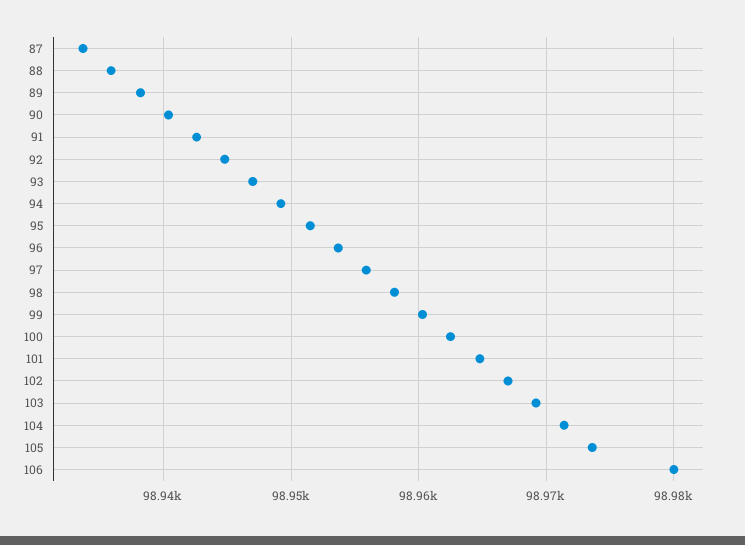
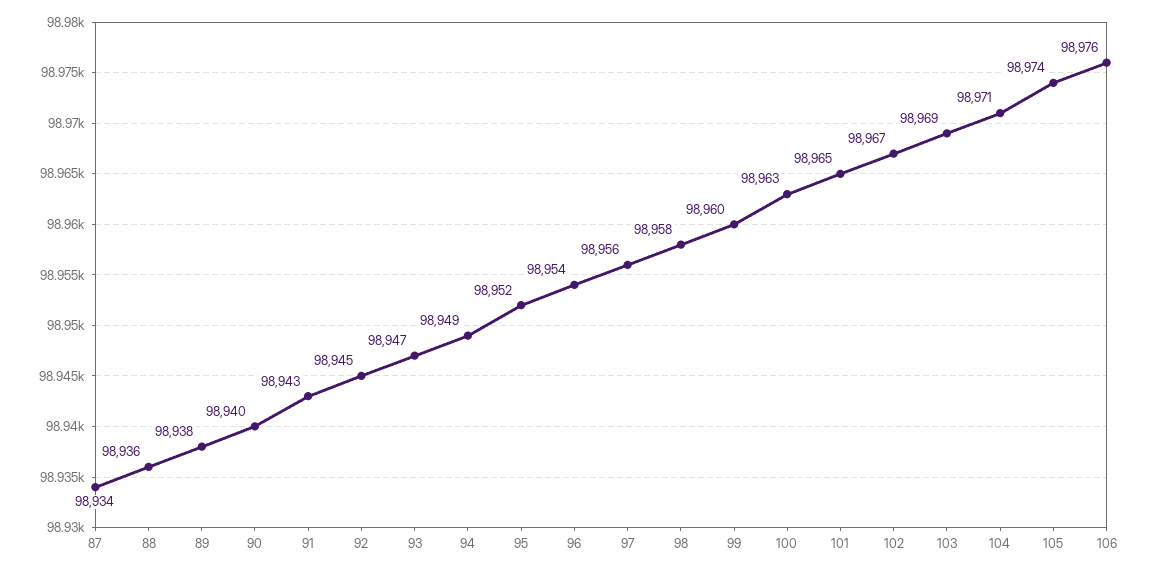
106: 98980 -> 98976

